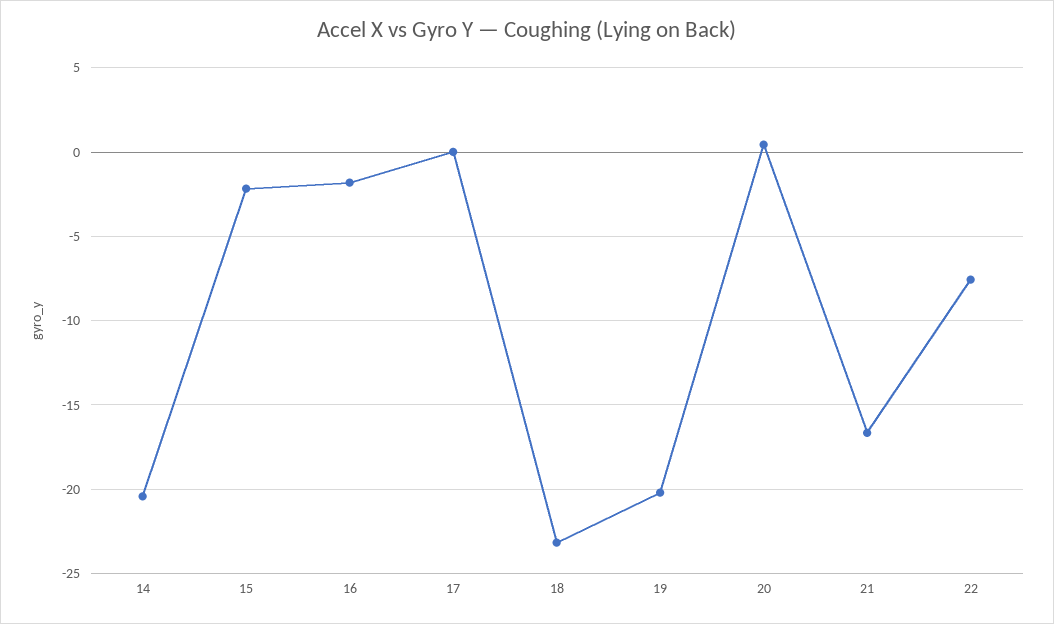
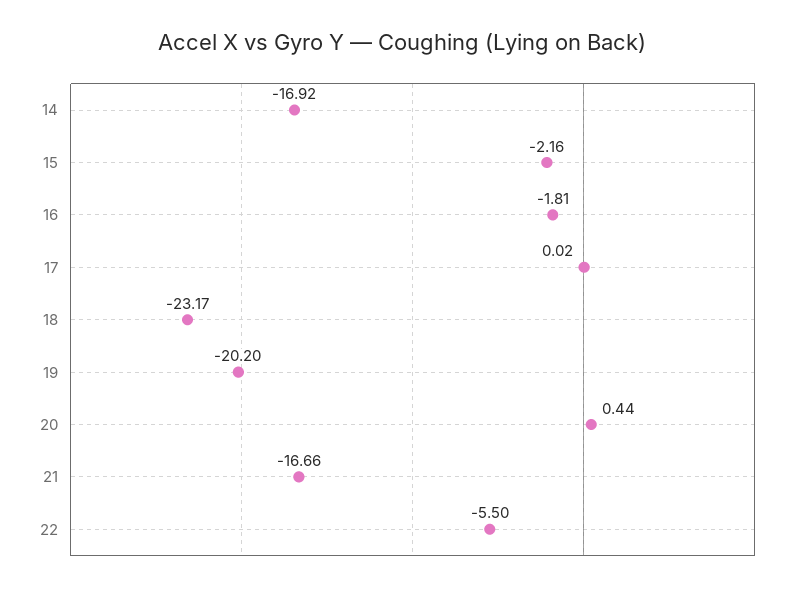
14: -20.5 -> -16.92
22: -7.5 -> -5.5

